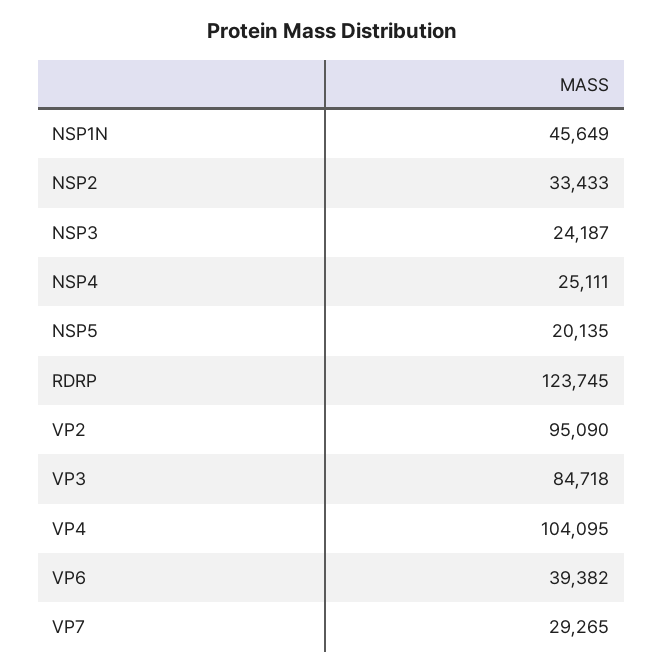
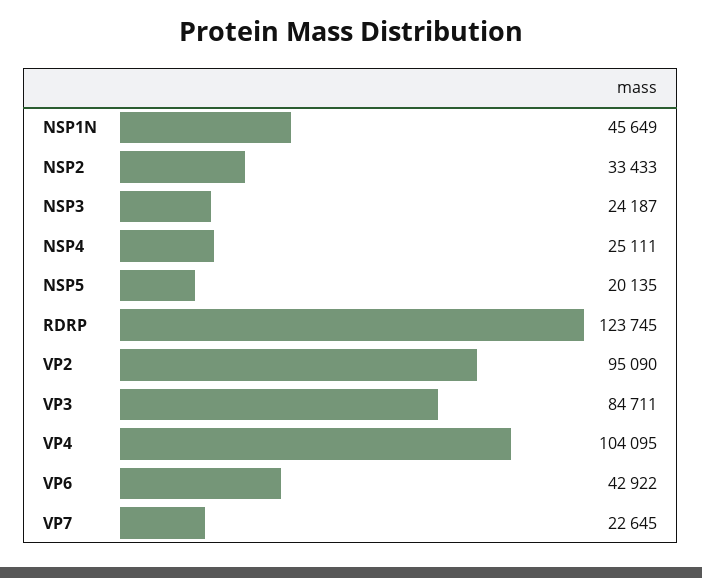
VP3: 84718 -> 84711
VP6: 39382 -> 42922
VP7: 29265 -> 22645

